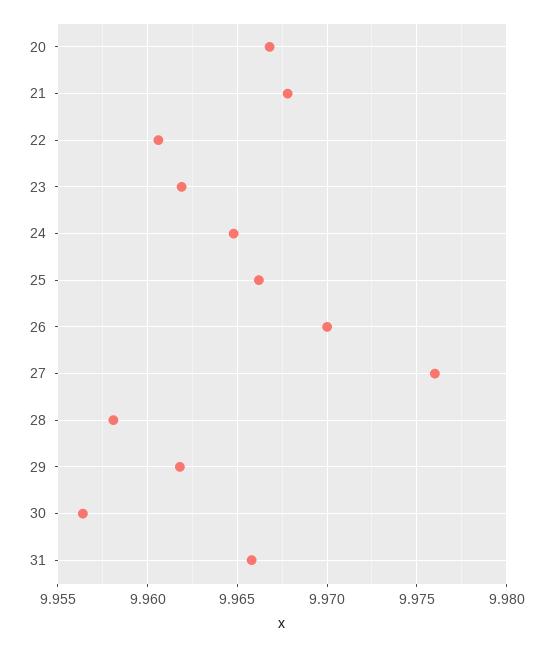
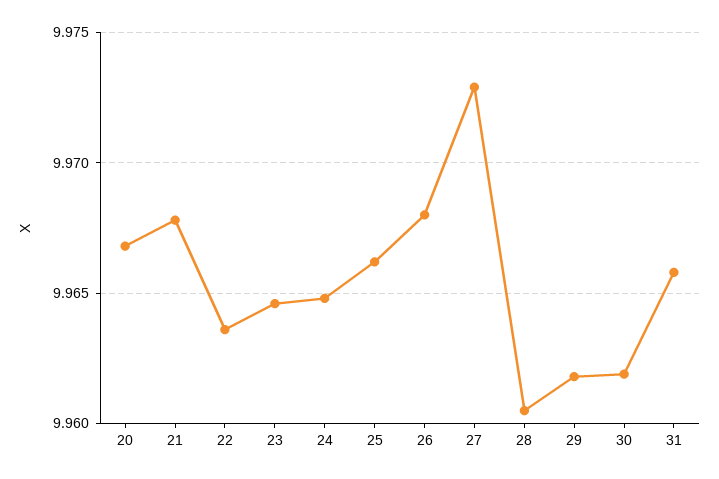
22: 9.9605 -> 9.9635
23: 9.962 -> 9.9645
26: 9.97 -> 9.968
27: 9.976 -> 9.973
28: 9.958 -> 9.9605
30: 9.9565 -> 9.962

